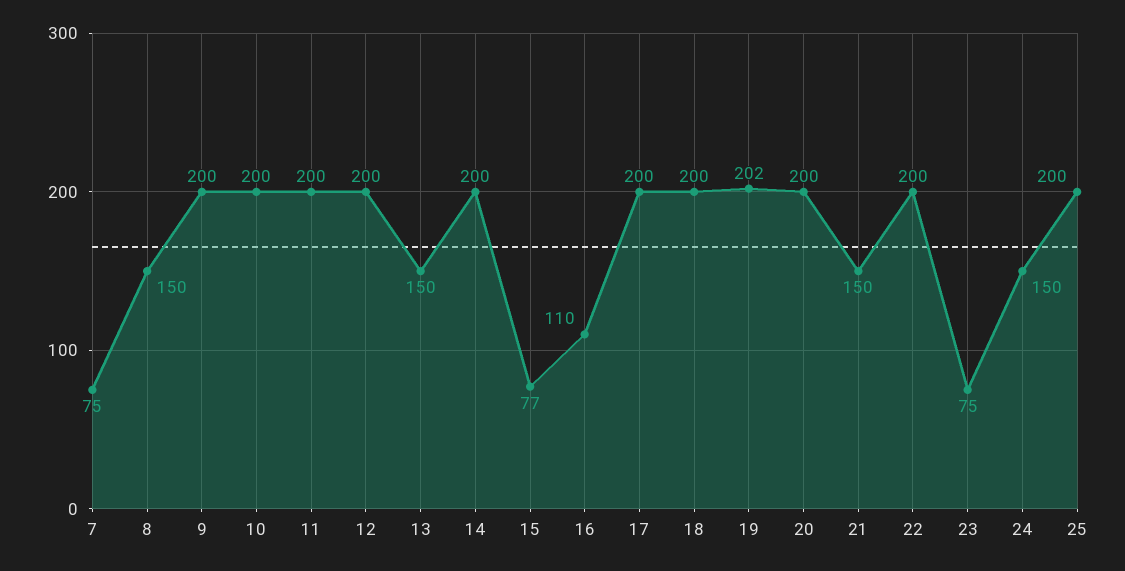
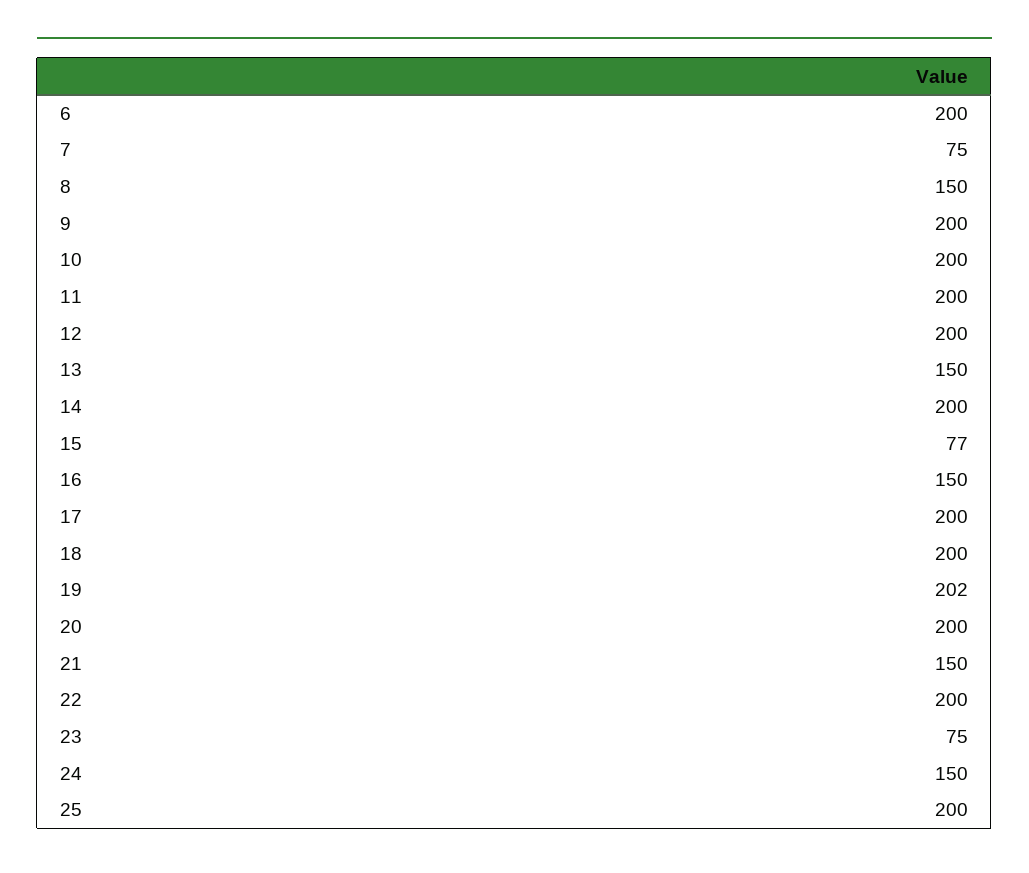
16: 110 -> 150
6: none -> 200

